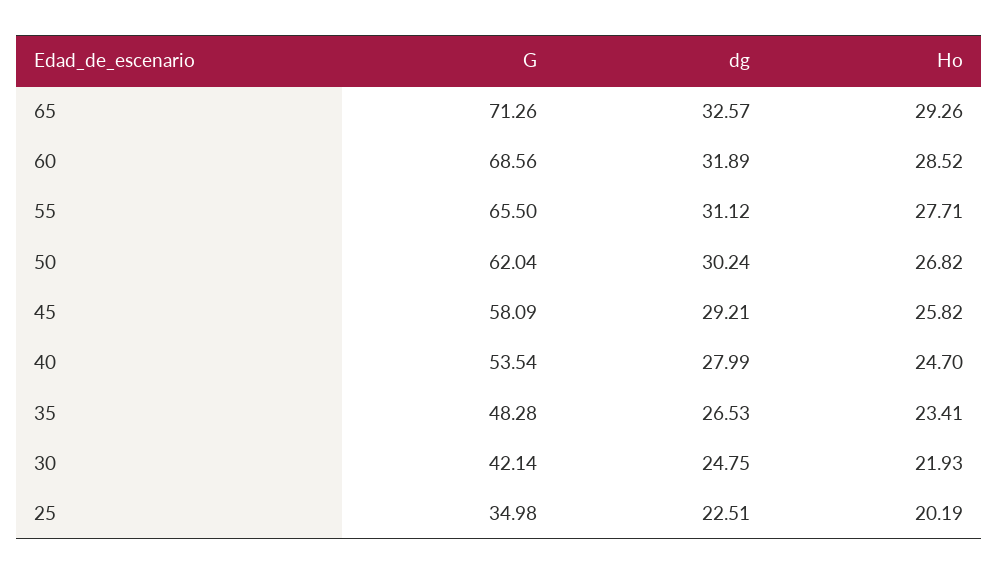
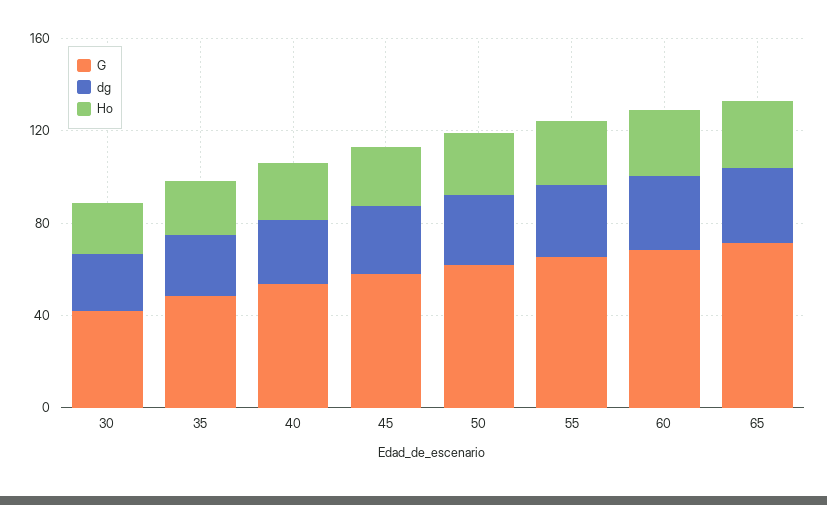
G, 25: 34.98 -> none
dg, 25: 22.51 -> none
Ho, 25: 20.19 -> none

